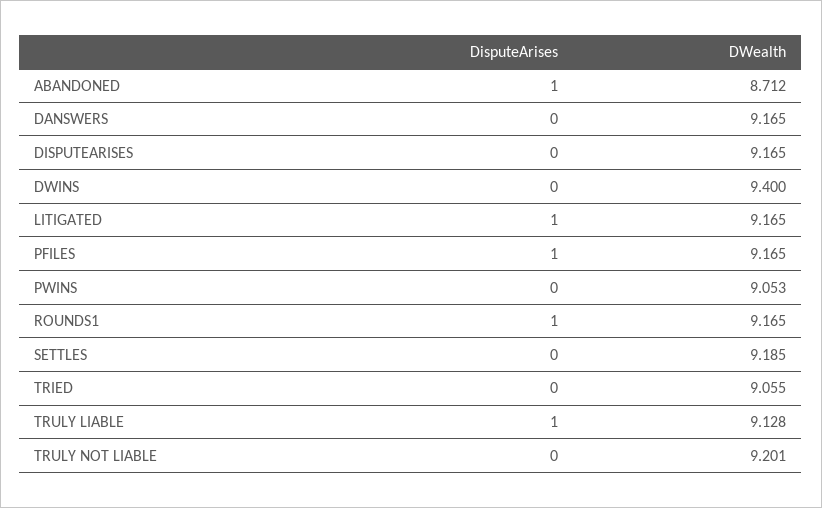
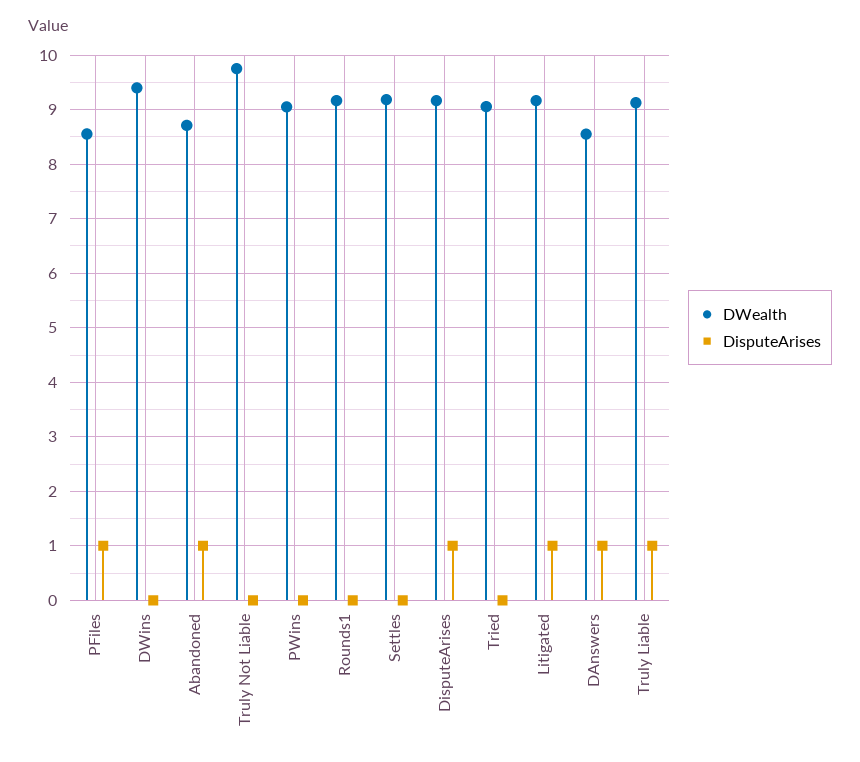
DisputeArises, DANSWERS: 0 -> 1
DWealth, DANSWERS: 9.165 -> 8.6
DisputeArises, DISPUTEARISES: 0 -> 1
DWealth, PFILES: 9.165 -> 8.6
DisputeArises, ROUNDS1: 1 -> 0
DWealth, TRULY NOT LIABLE: 9.201 -> 9.8

